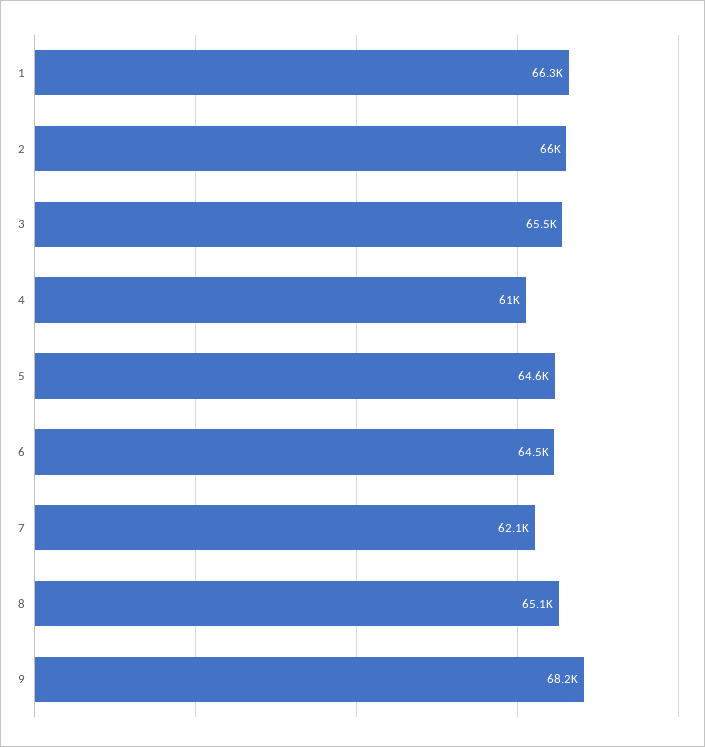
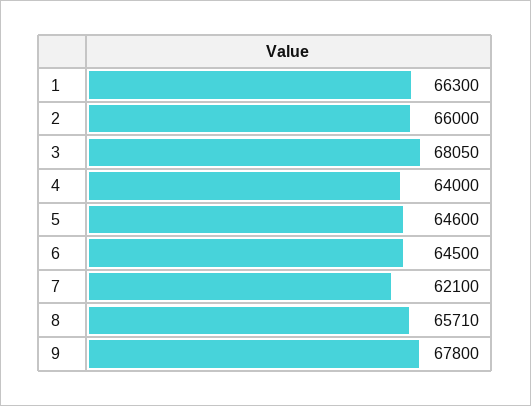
3: 65500 -> 68050
4: 61000 -> 64000
8: 65100 -> 65710
9: 68200 -> 67800

